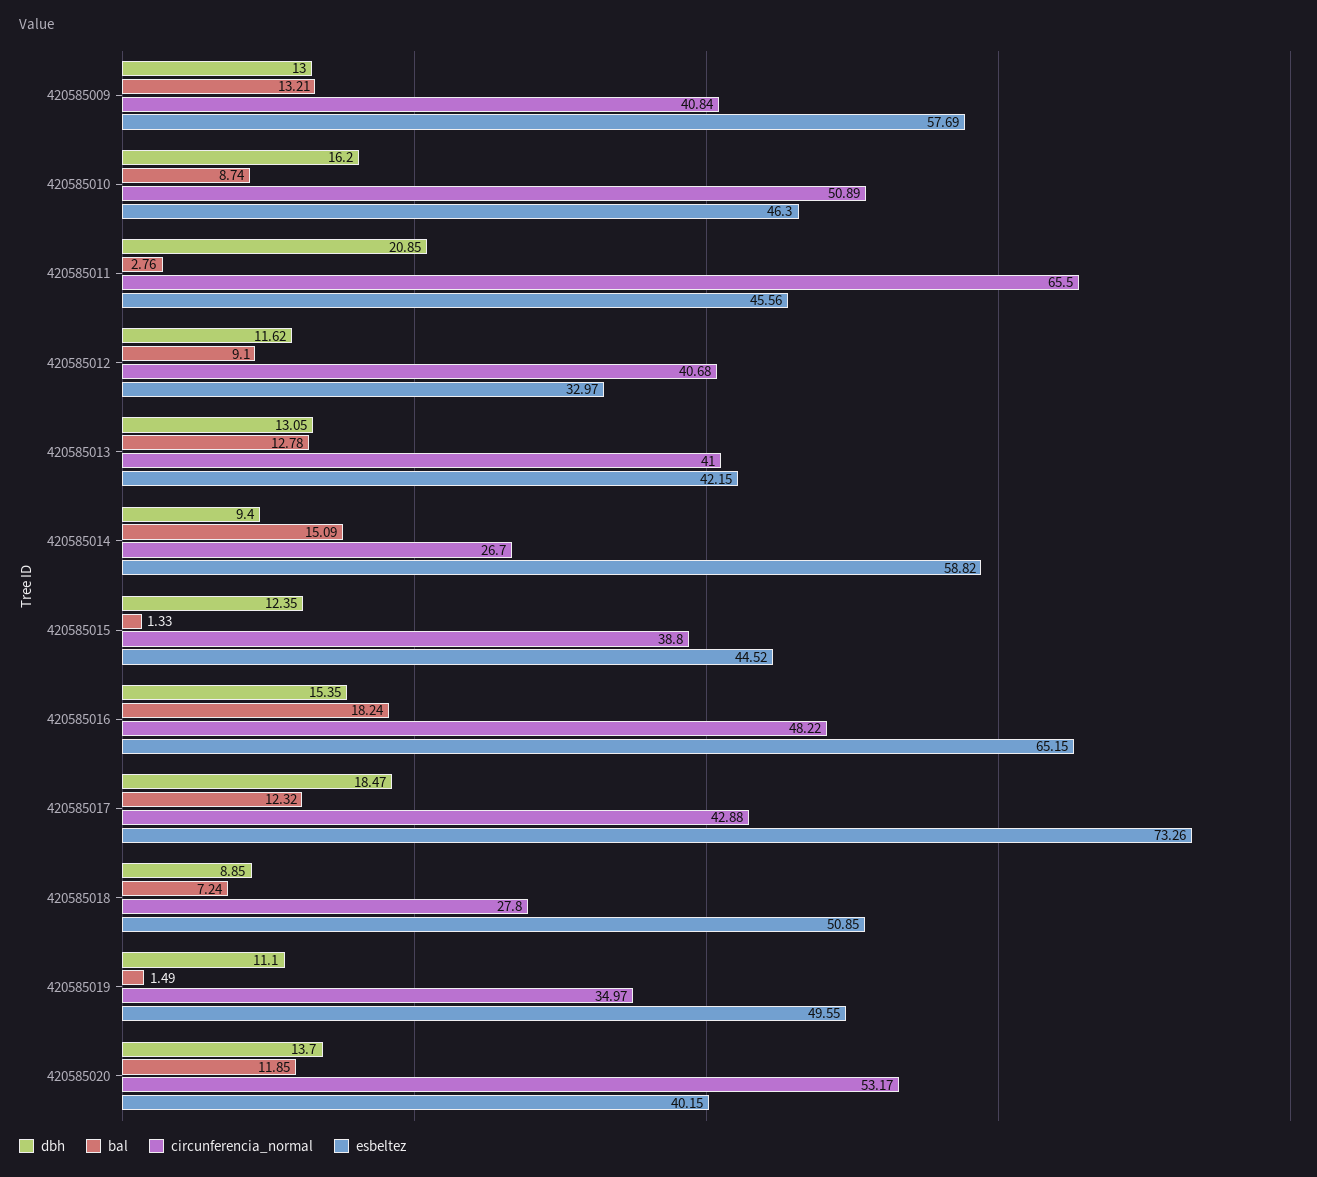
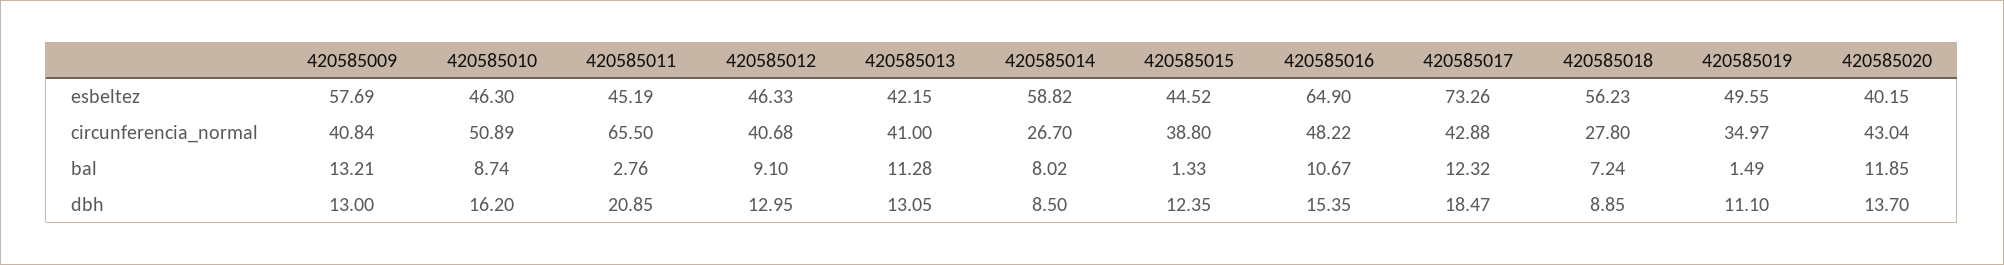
esbeltez, 420585011: 45.56 -> 45.19
dbh, 420585012: 11.62 -> 12.95
esbeltez, 420585012: 32.97 -> 46.33
bal, 420585013: 12.78 -> 11.28
dbh, 420585014: 9.4 -> 8.5
bal, 420585014: 15.09 -> 8.02
bal, 420585016: 18.24 -> 10.67
esbeltez, 420585016: 65.15 -> 64.9
esbeltez, 420585018: 50.85 -> 56.23
circunferencia_normal, 420585020: 53.17 -> 43.04

